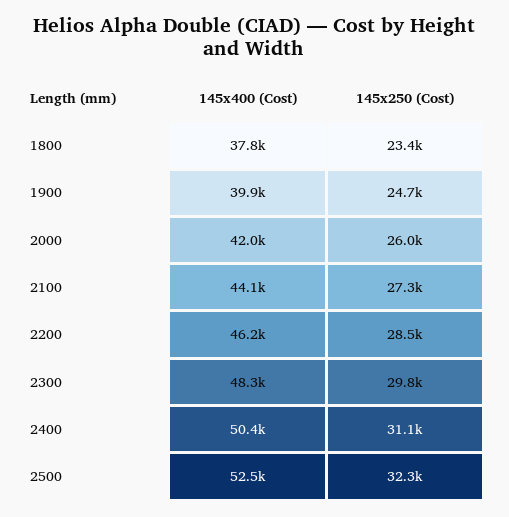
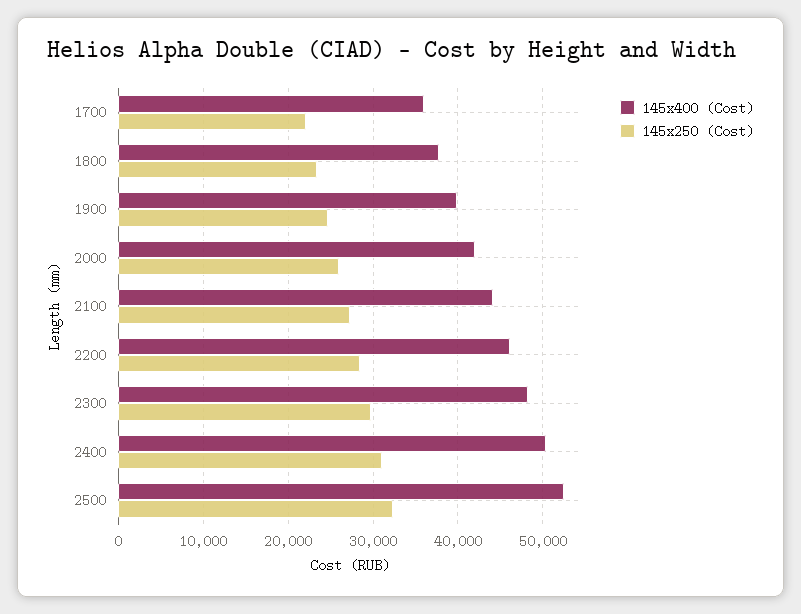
145x400 (Cost), 1700: none -> 36000
145x250 (Cost), 1700: none -> 22000

